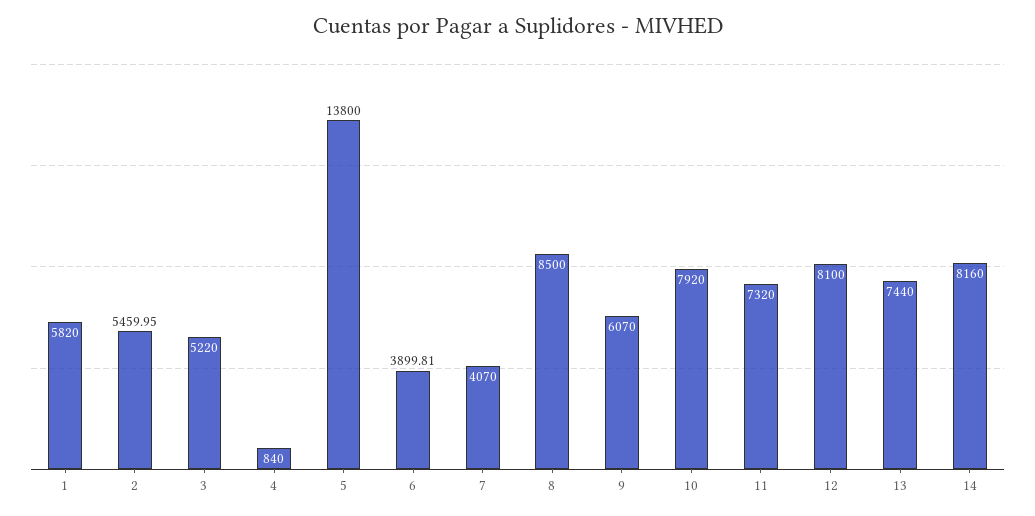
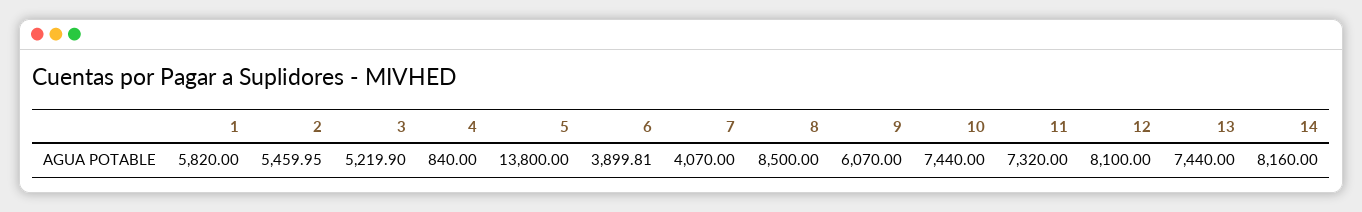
3: 5220 -> 5219.9
10: 7920 -> 7440

